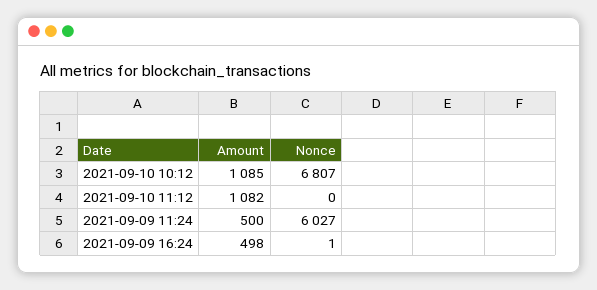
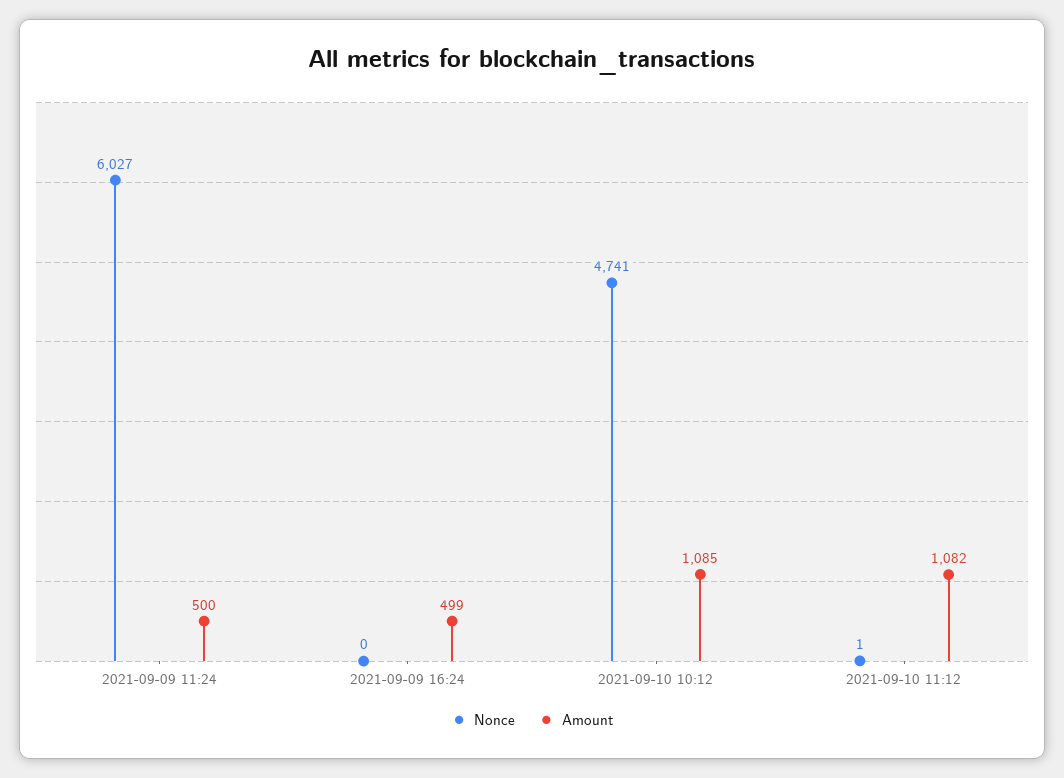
Nonce, 2021-09-10 10:12: 6807 -> 4741
Nonce, 2021-09-10 11:12: 0 -> 1
Amount, 2021-09-09 16:24: 498 -> 499
Nonce, 2021-09-09 16:24: 1 -> 0

